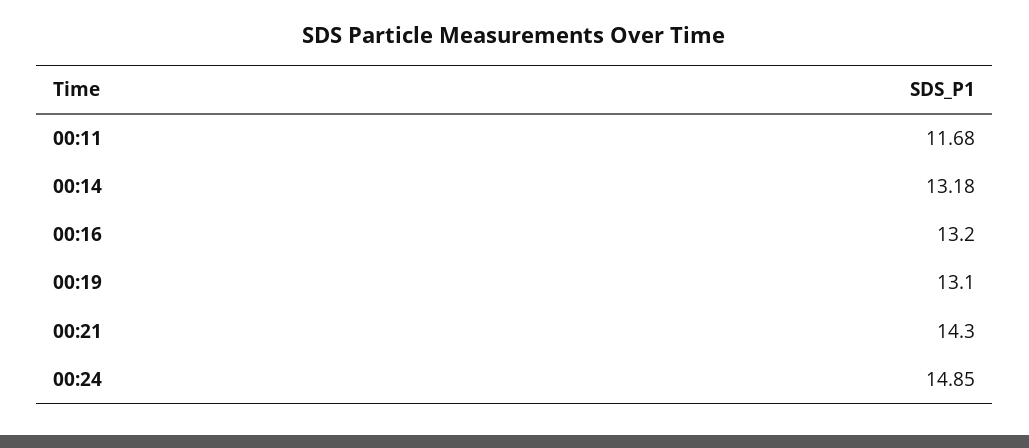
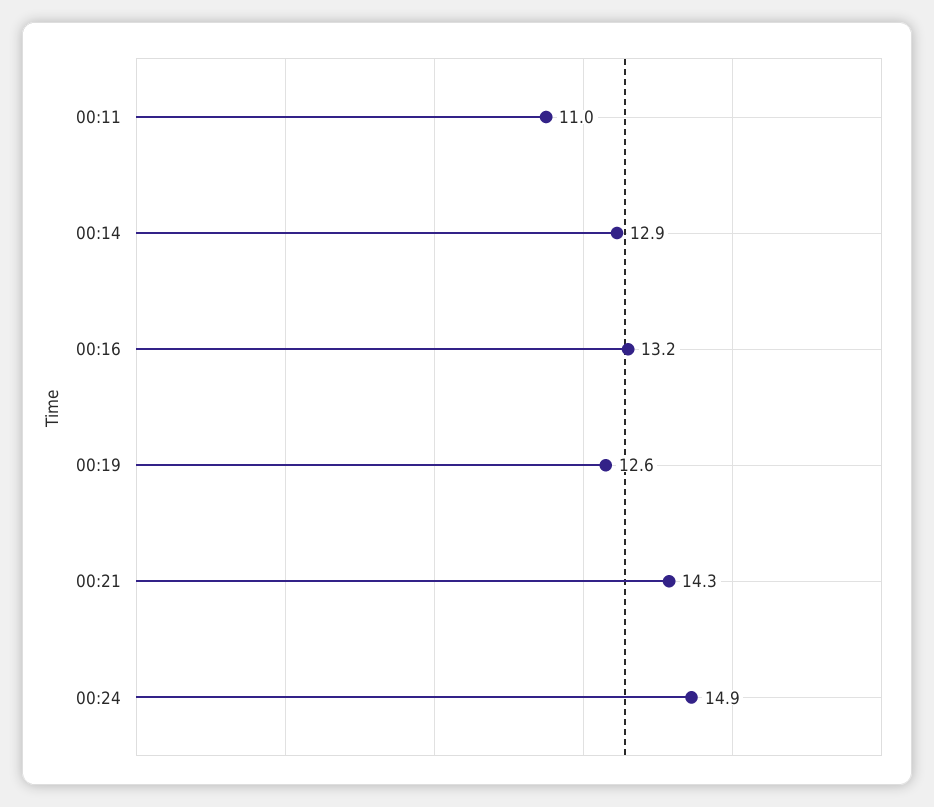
00:11: 11.68 -> 11
00:14: 13.18 -> 12.9
00:19: 13.1 -> 12.6

